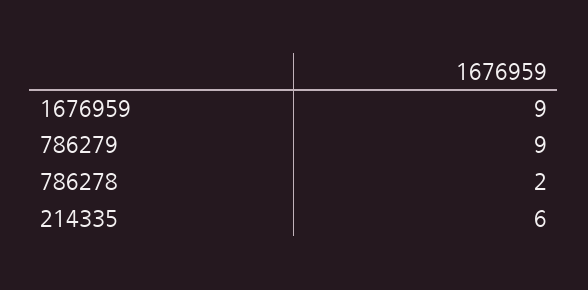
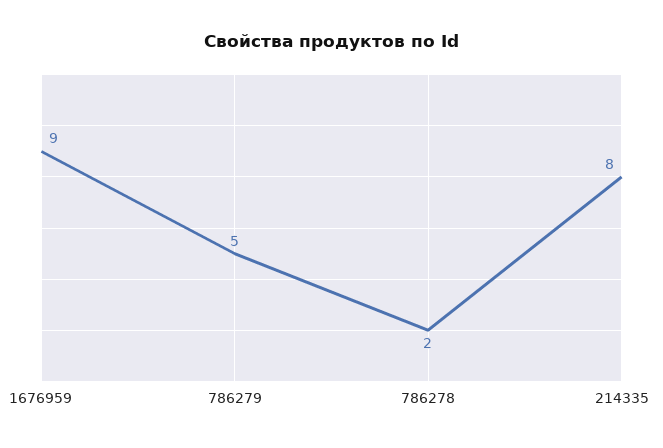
786279: 9 -> 5
214335: 6 -> 8

